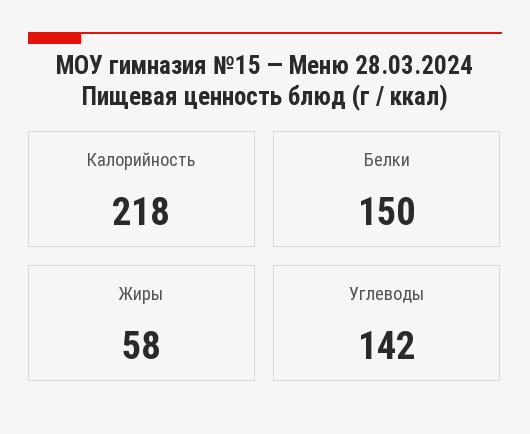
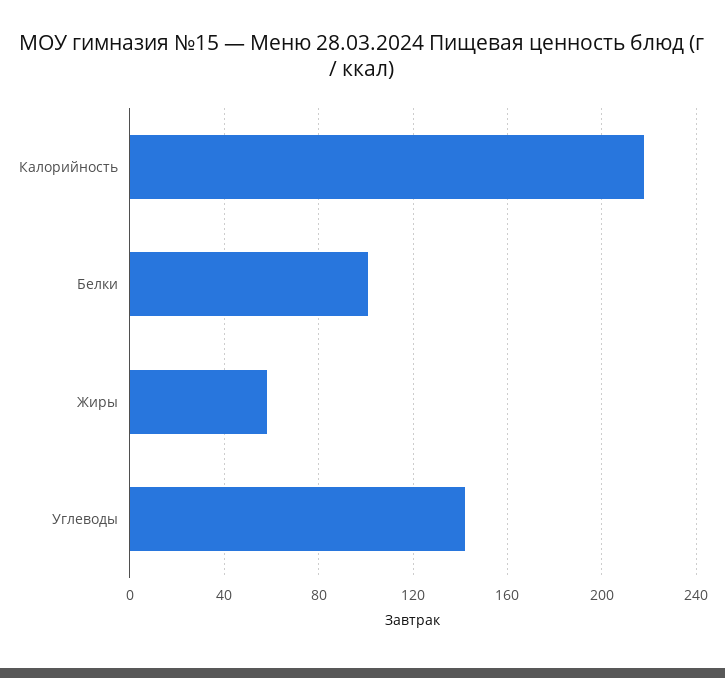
Белки: 150 -> 100

